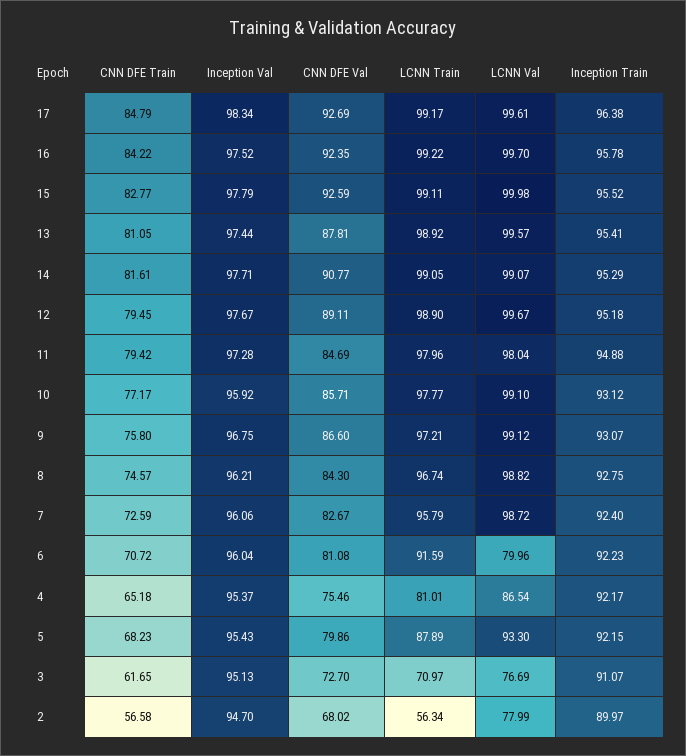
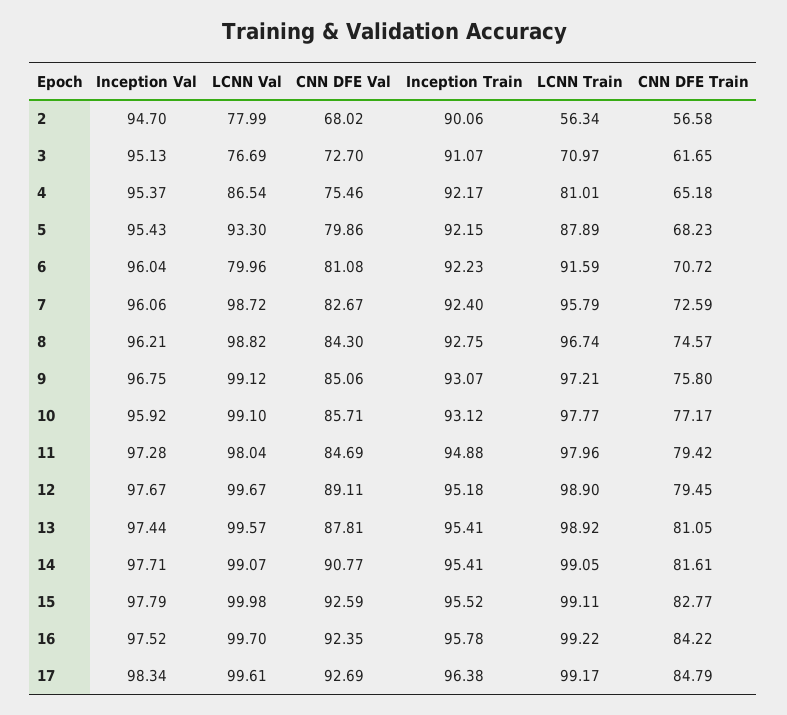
Inception Train, 14: 95.29 -> 95.41
CNN DFE Val, 9: 86.6 -> 85.06
Inception Train, 2: 89.97 -> 90.06

